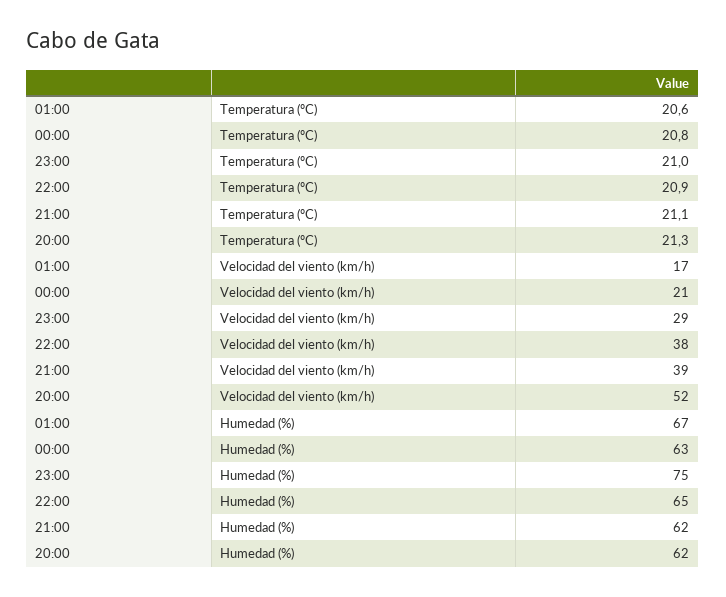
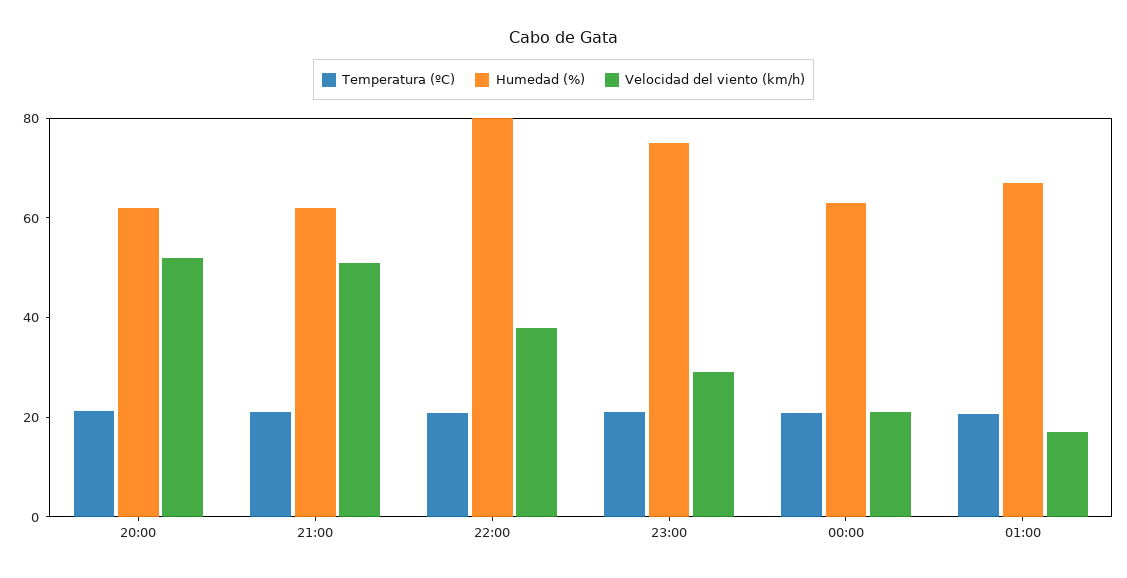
Velocidad del viento (km/h), 21:00: 39 -> 50
Humedad (%), 22:00: 65 -> 80

